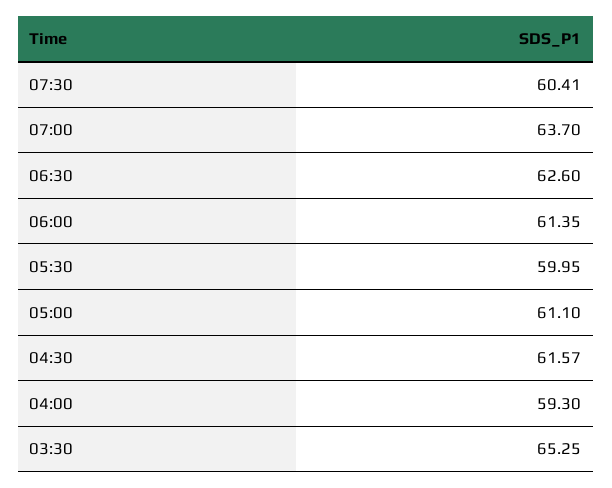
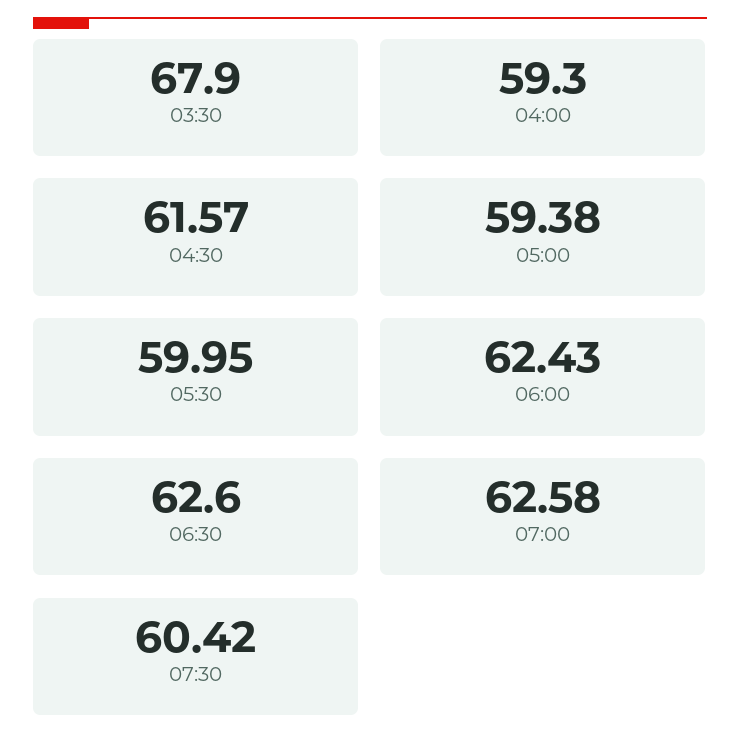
07:30: 60.41 -> 60.42
07:00: 63.7 -> 62.58
06:00: 61.35 -> 62.43
05:00: 61.1 -> 59.38
03:30: 65.25 -> 67.9

